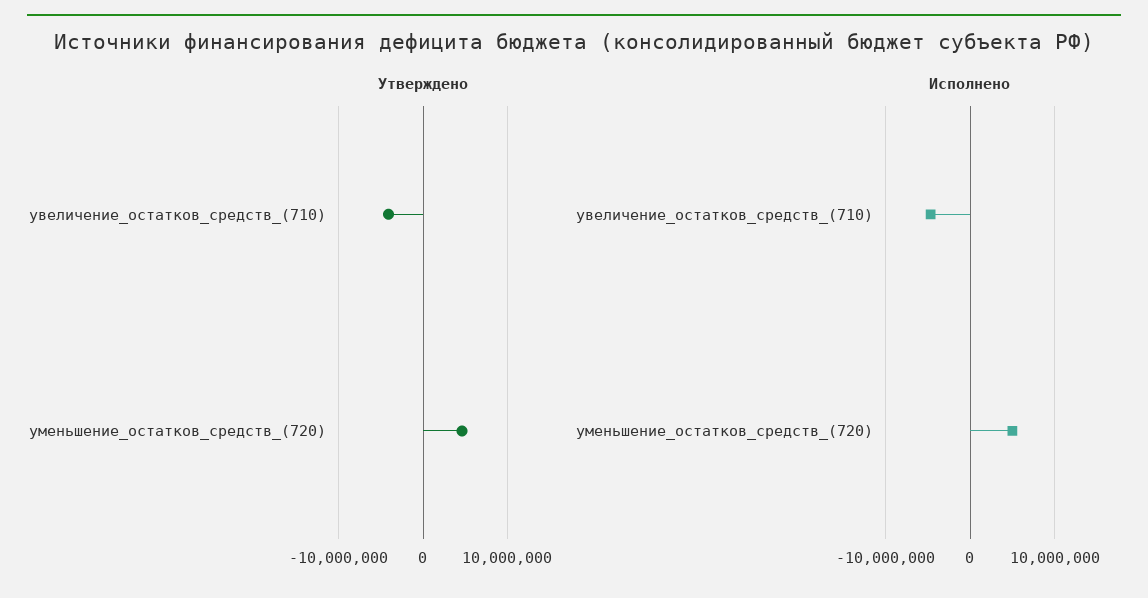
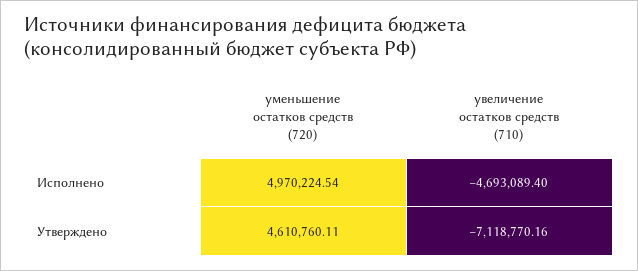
Утверждено, увеличение_остатков_средств_(710): -4000000 -> -7118770.16

